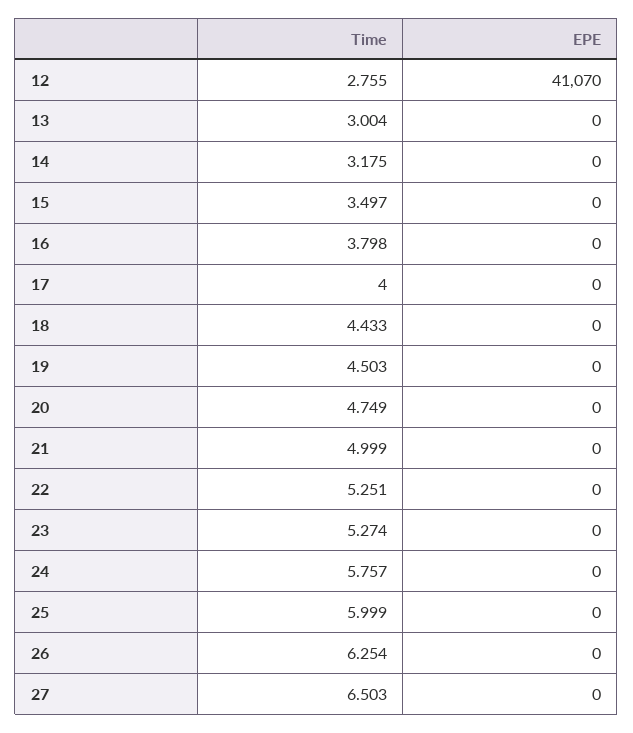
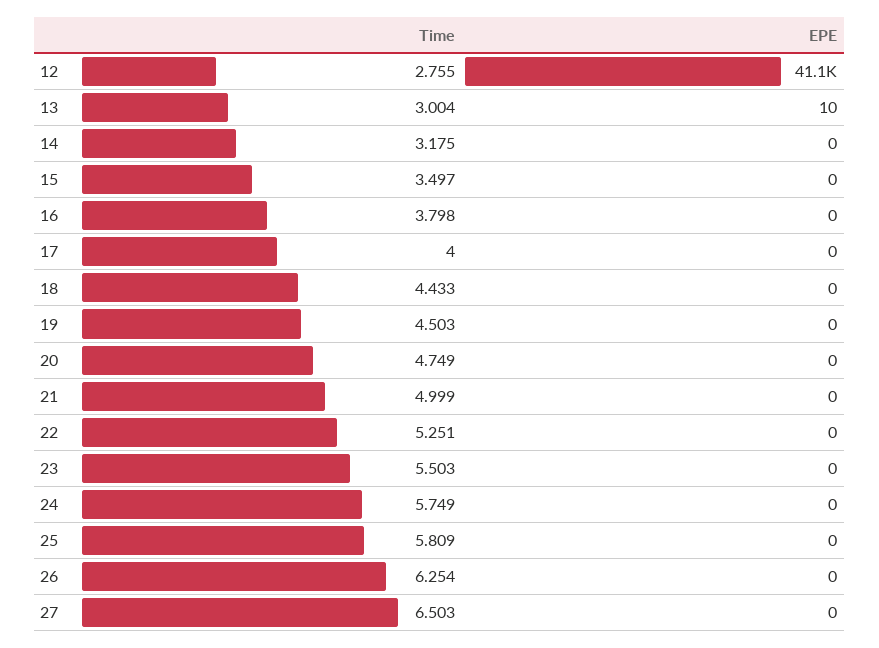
EPE, 13: 0 -> 10
Time, 23: 5.274 -> 5.503
Time, 24: 5.757 -> 5.749
Time, 25: 5.999 -> 5.809

